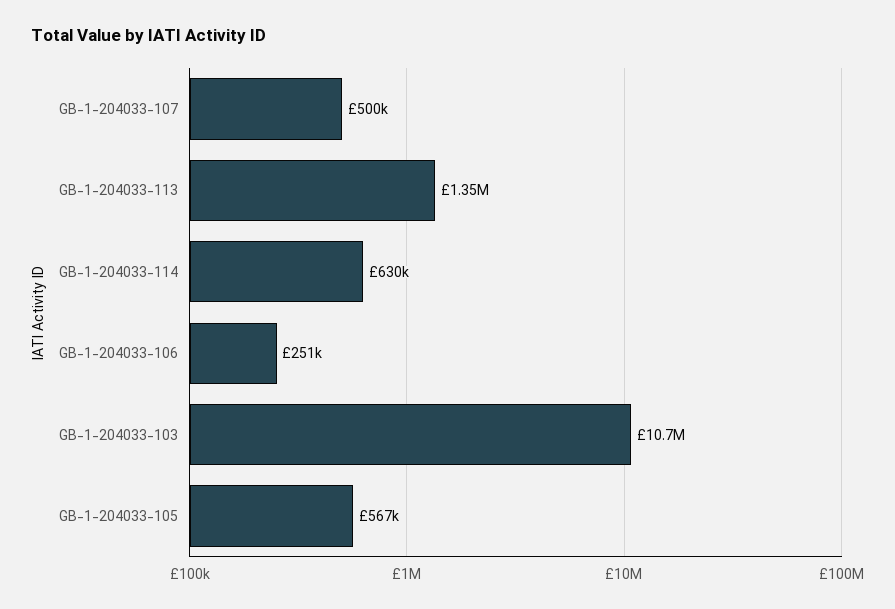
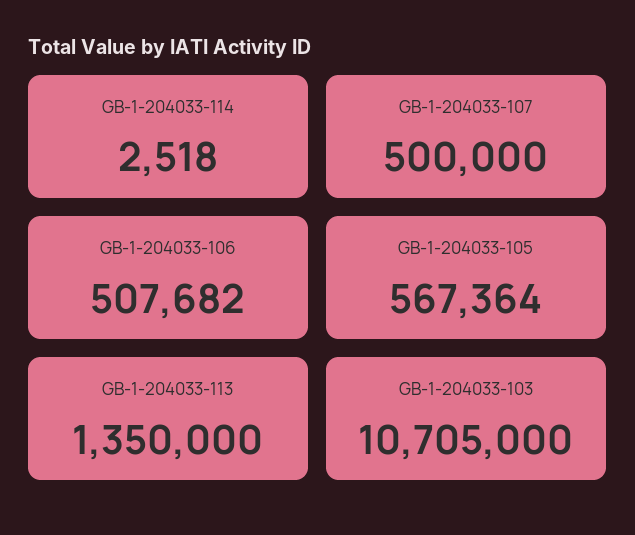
GB-1-204033-114: 630000 -> 2518
GB-1-204033-106: 251000 -> 507682

